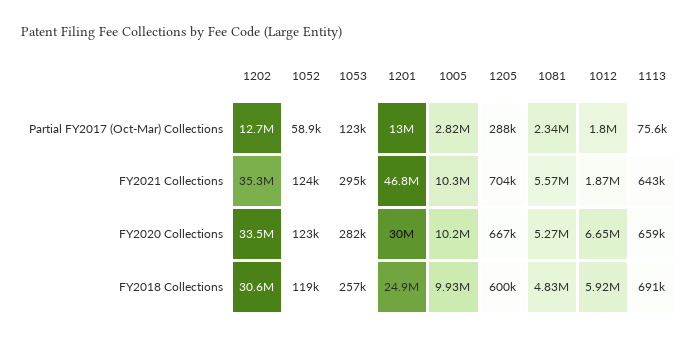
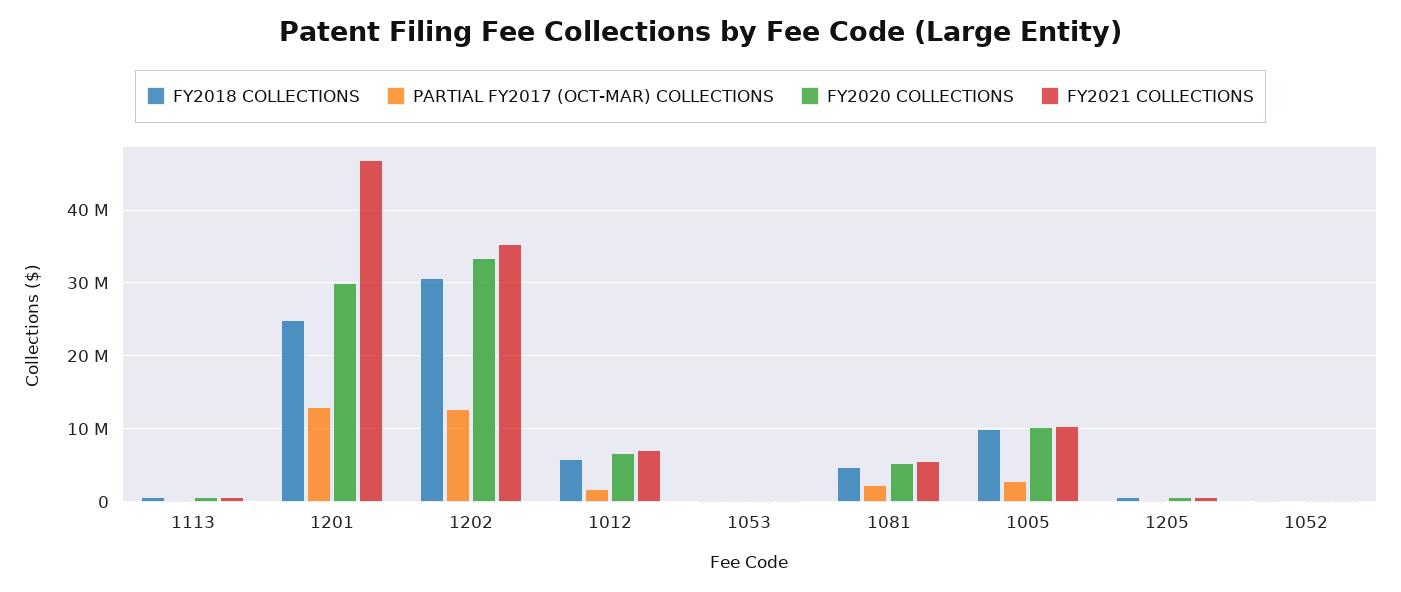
FY2021 Collections, 1012: 1870000 -> 7000000

